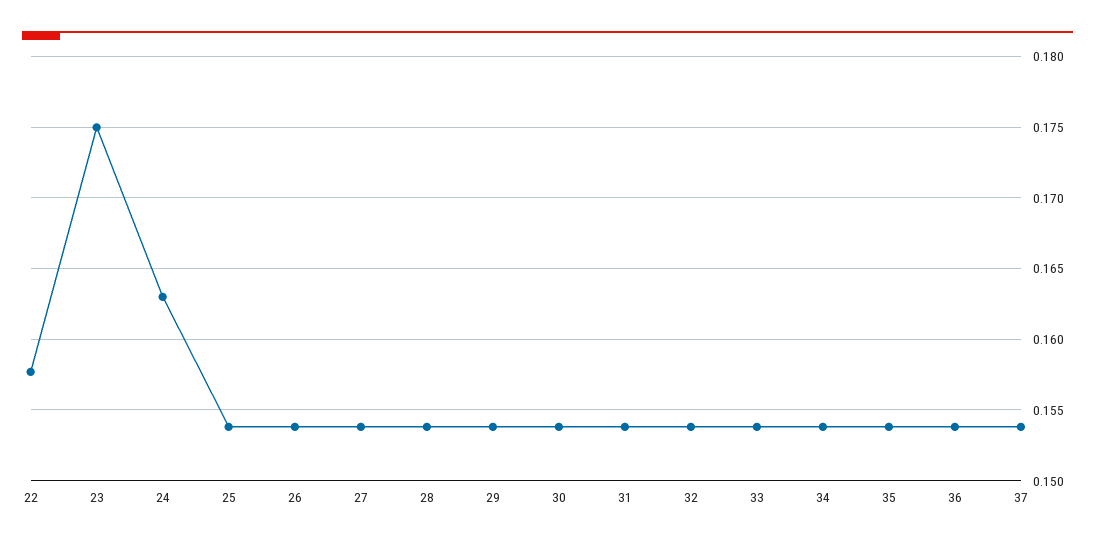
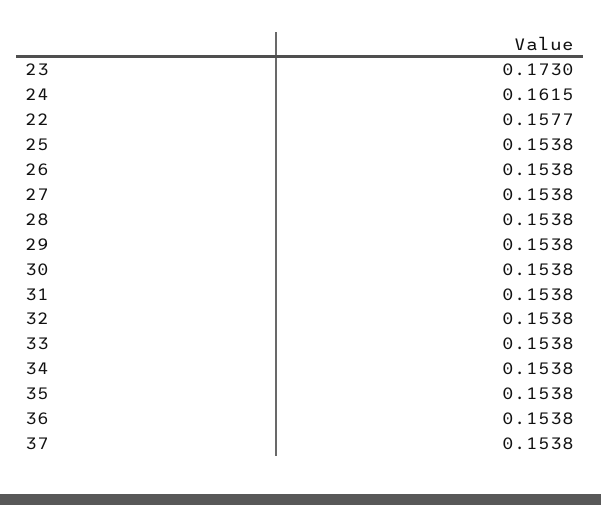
23: 0.175 -> 0.173
24: 0.163 -> 0.1615

